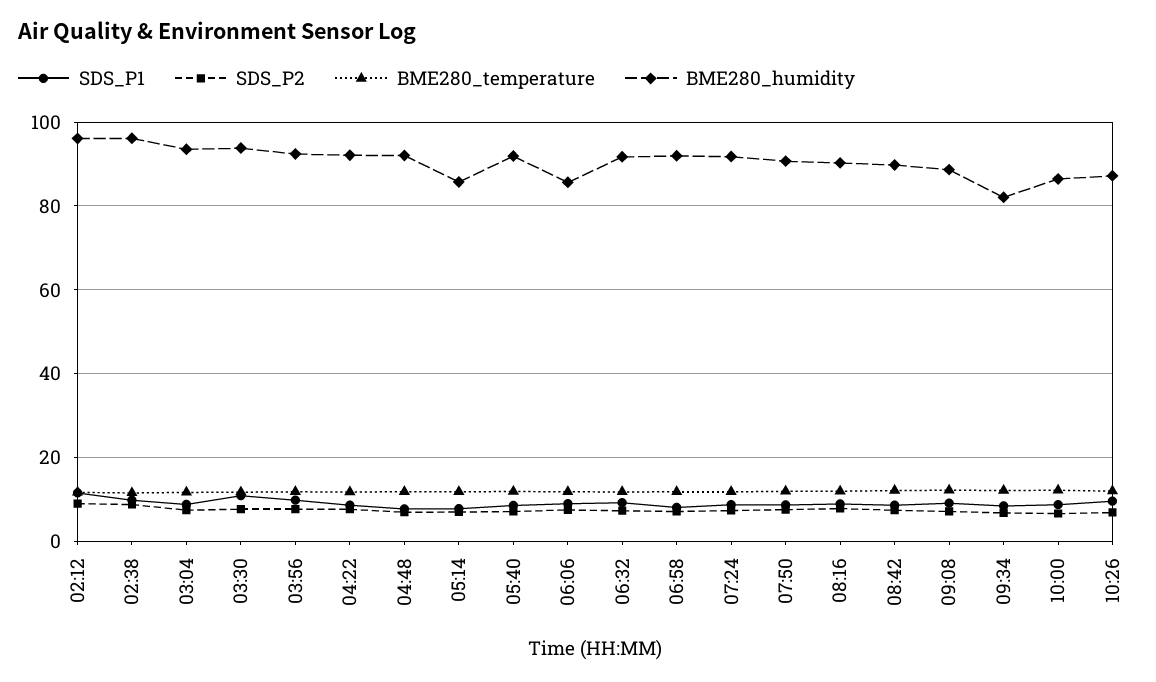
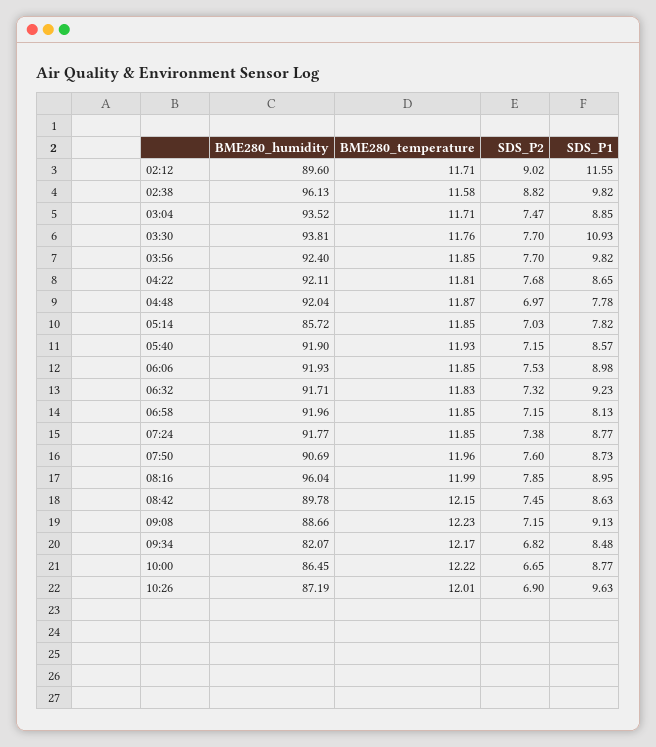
BME280_humidity, 02:12: 96 -> 89.6
BME280_humidity, 06:06: 86 -> 91.93
BME280_humidity, 08:16: 90 -> 96.04

